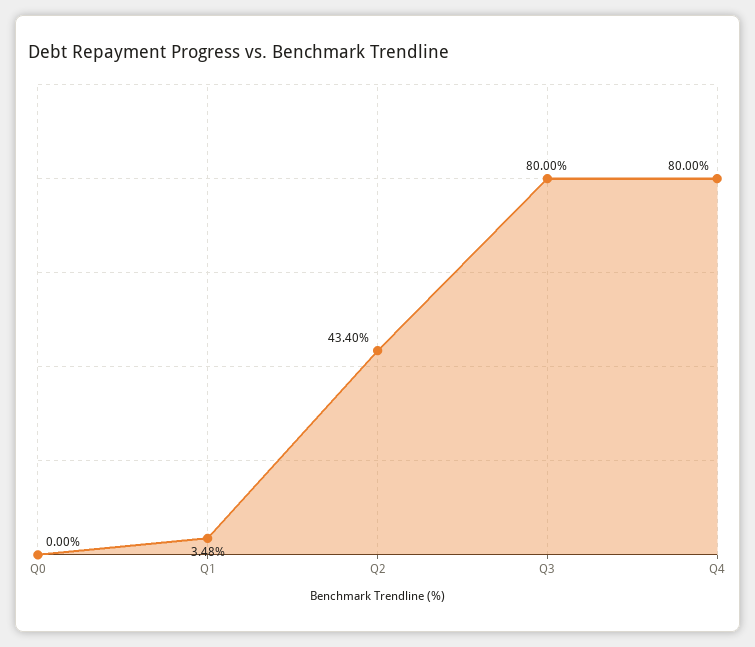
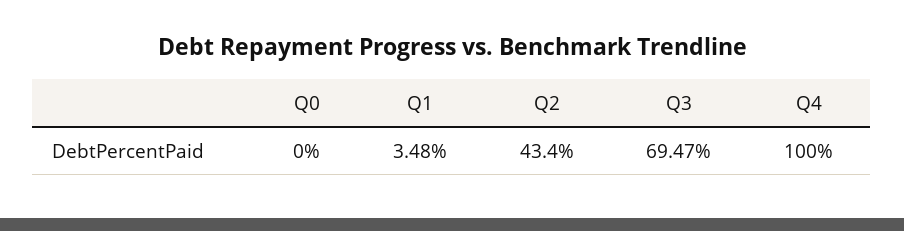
Q3: 80 -> 69.47
Q4: 80 -> 100

